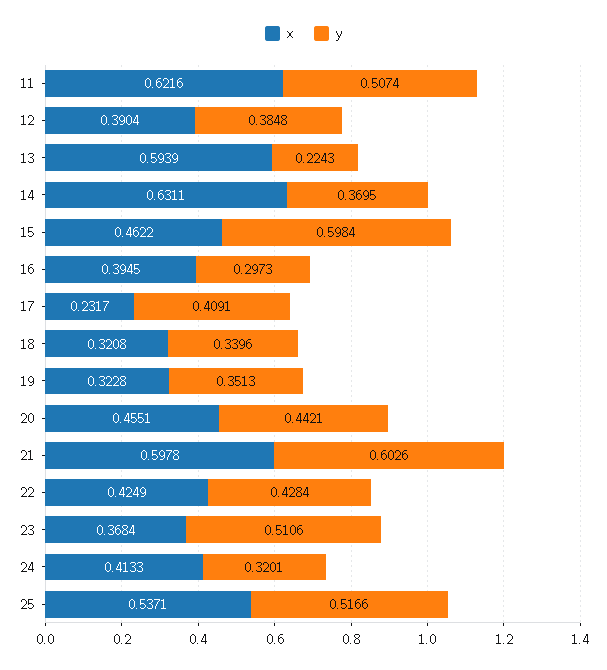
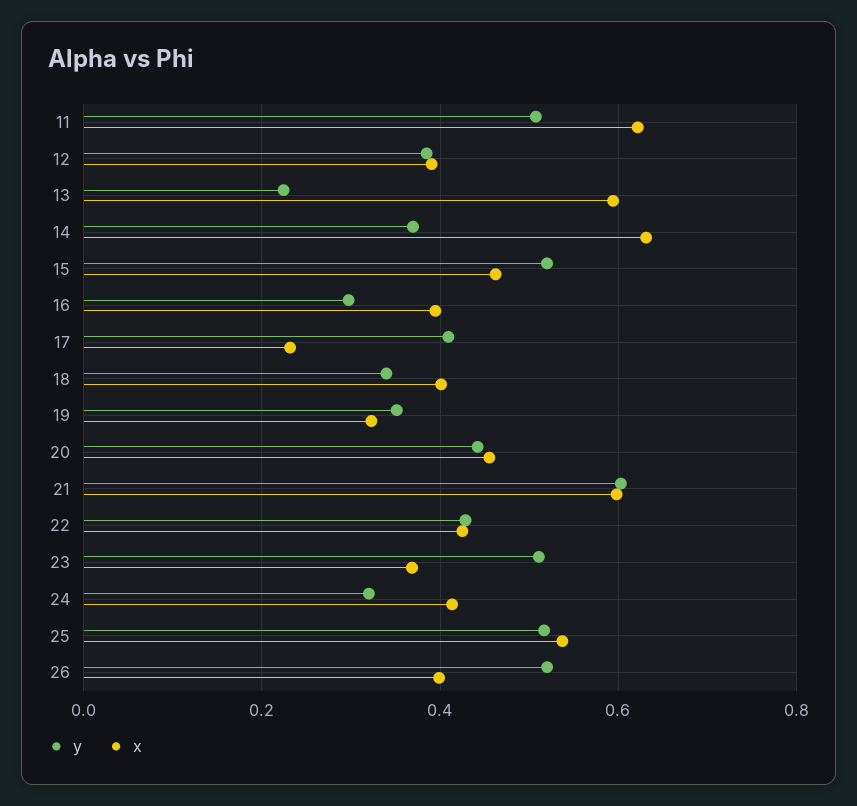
y, 15: 0.5984 -> 0.52
x, 18: 0.3208 -> 0.4
y, 26: none -> 0.52
x, 26: none -> 0.4

